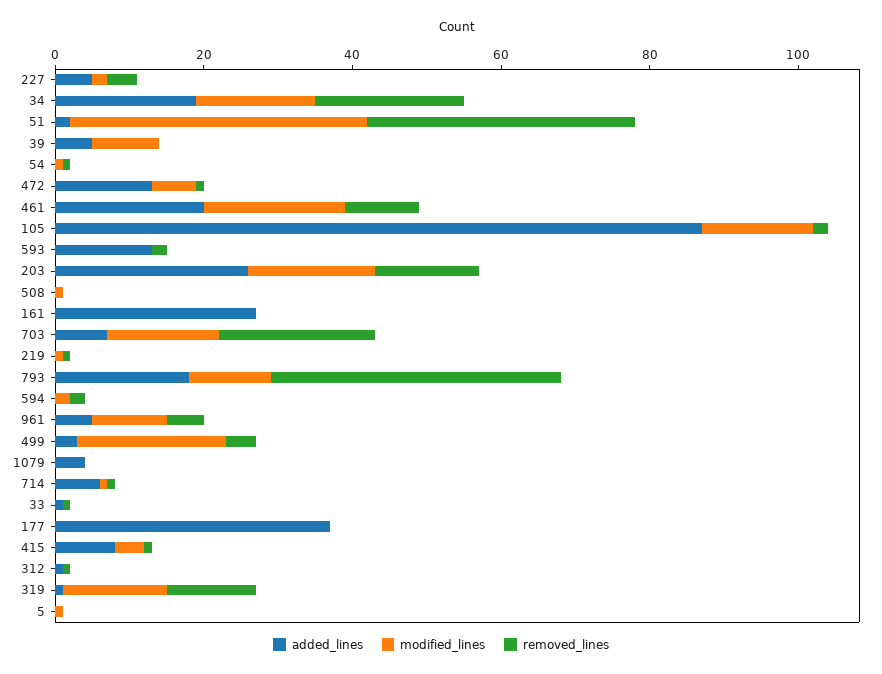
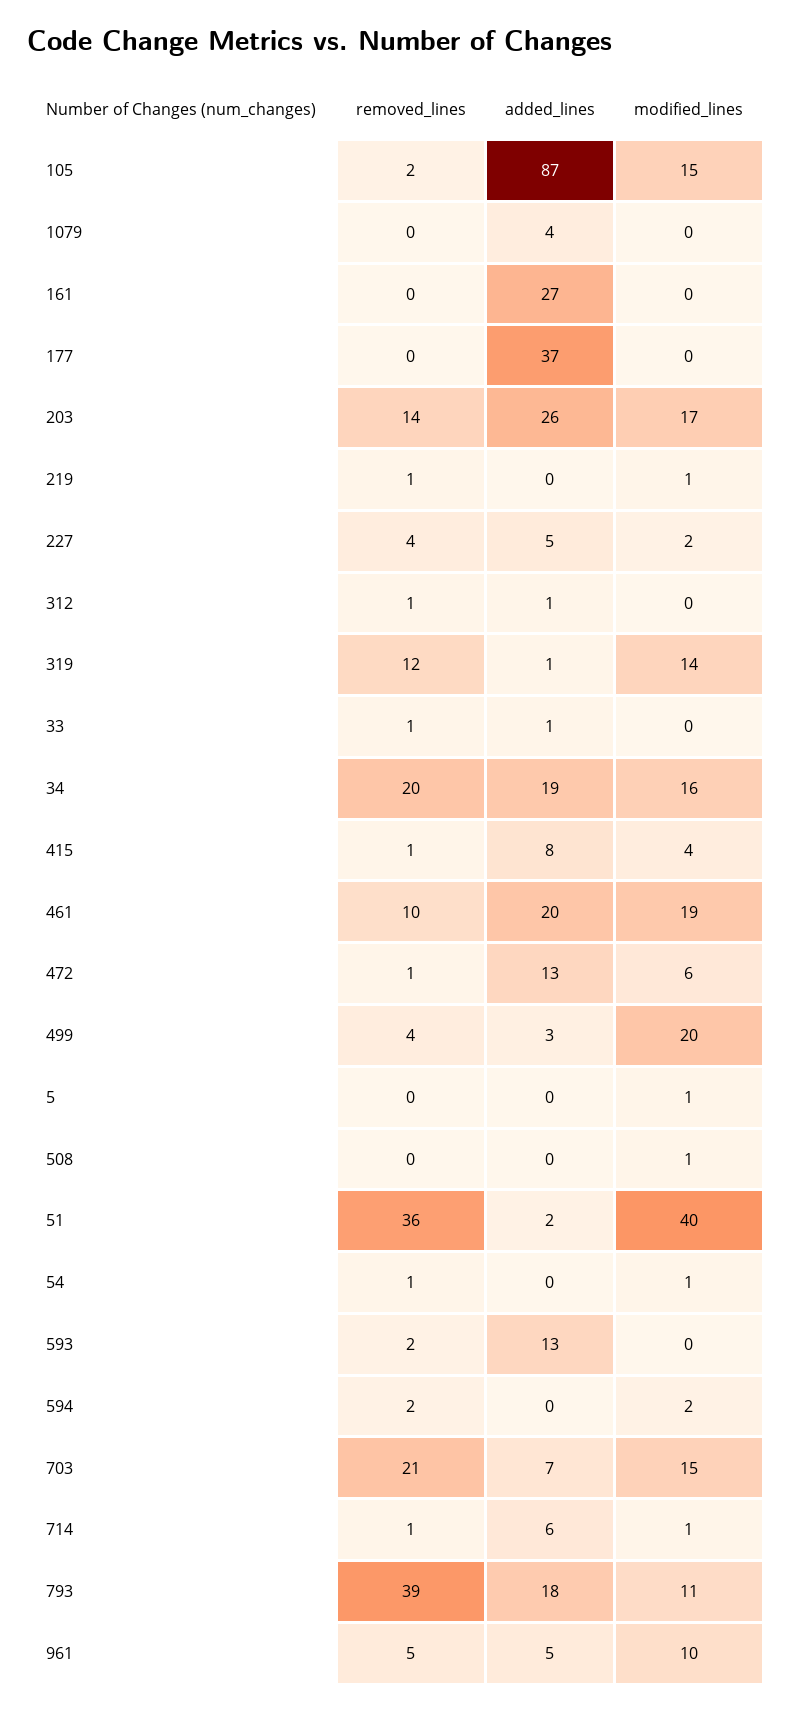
added_lines, 39: 5 -> none
modified_lines, 39: 10 -> none
removed_lines, 39: 0 -> none

